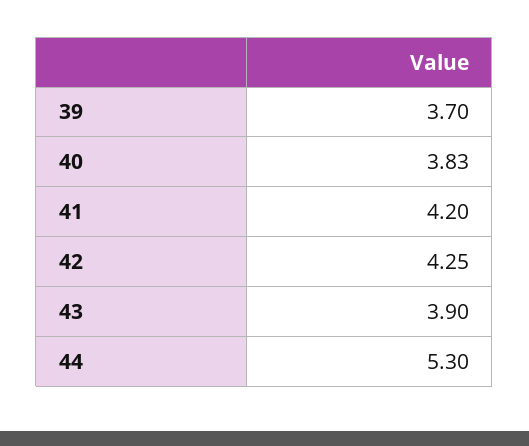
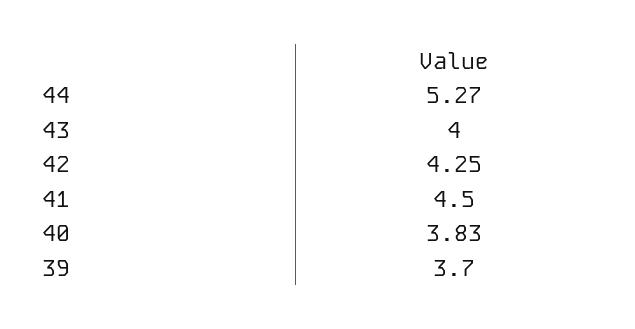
41: 4.2 -> 4.5
43: 3.9 -> 4
44: 5.3 -> 5.27

